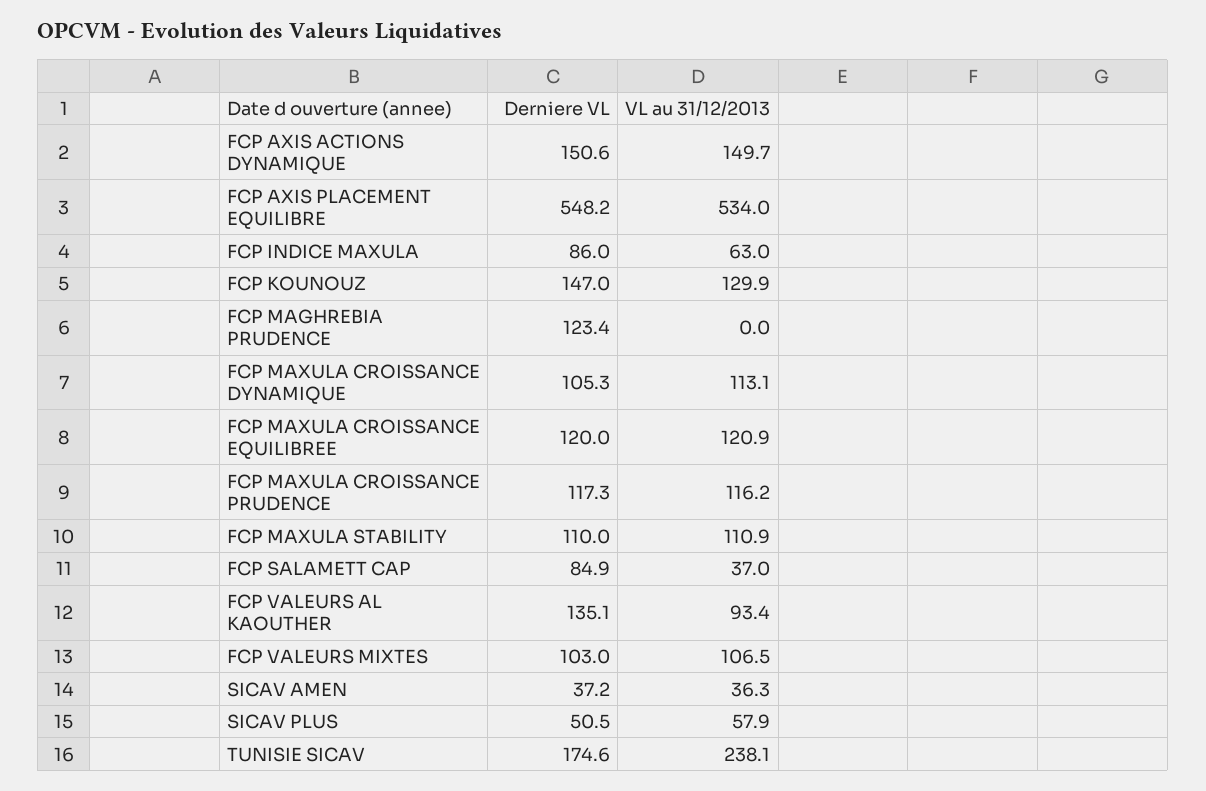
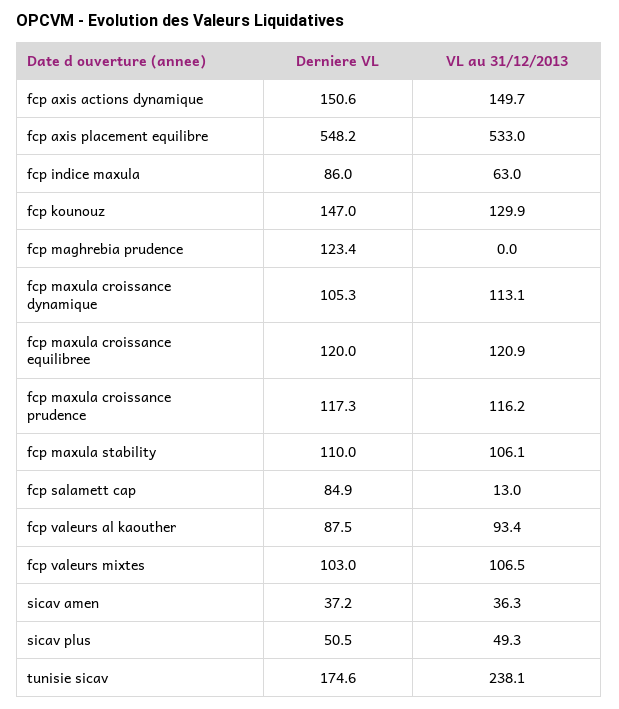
VL au 31/12/2013, FCP AXIS PLACEMENT EQUILIBRE: 534 -> 533
VL au 31/12/2013, FCP MAXULA STABILITY: 110.9 -> 106.1
VL au 31/12/2013, FCP SALAMETT CAP: 37 -> 13
Derniere VL, FCP VALEURS AL KAOUTHER: 135.1 -> 87.5
VL au 31/12/2013, SICAV PLUS: 57.9 -> 49.3

